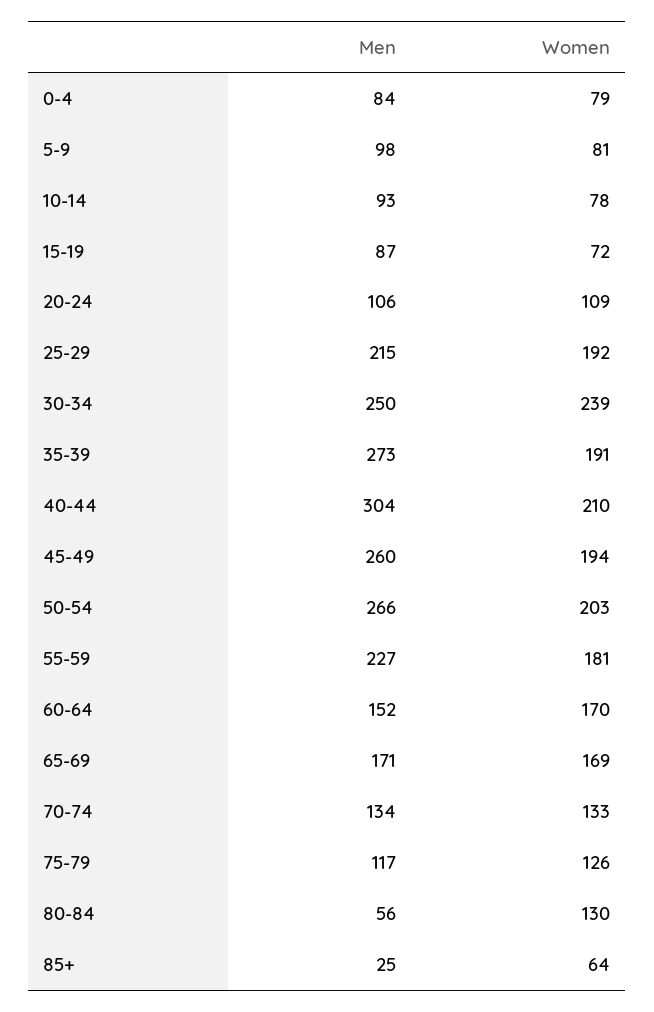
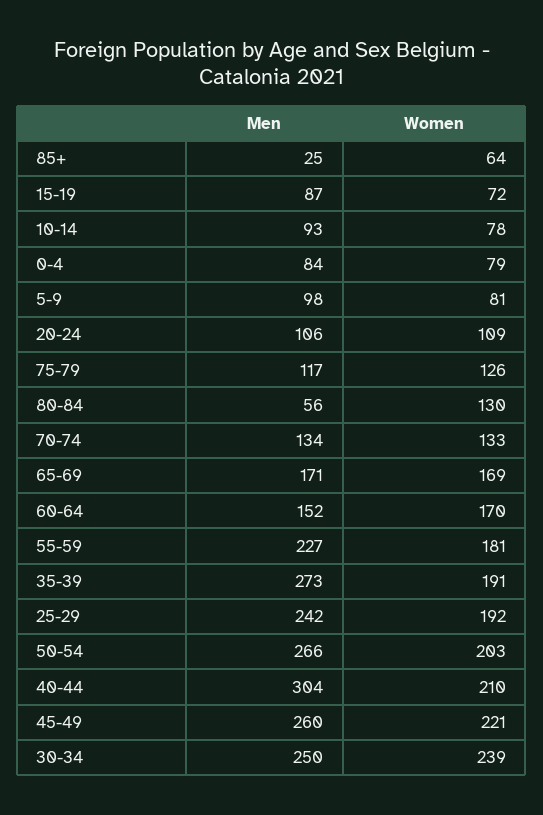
Men, 25-29: 215 -> 242
Women, 45-49: 194 -> 221

